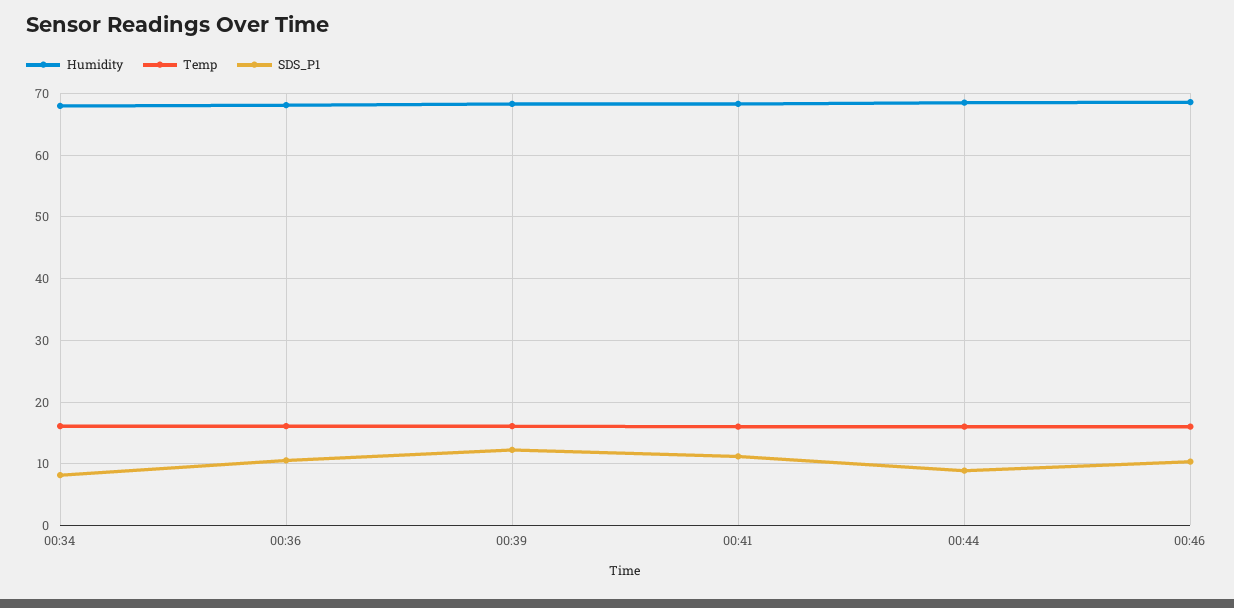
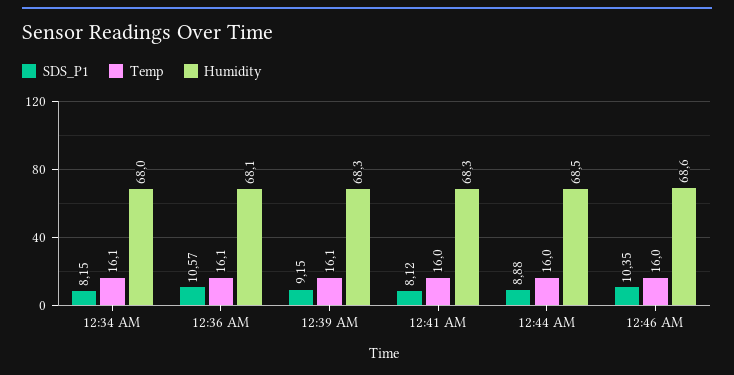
SDS_P1, 00:39: 12 -> 9.15
SDS_P1, 00:41: 11 -> 8.12

